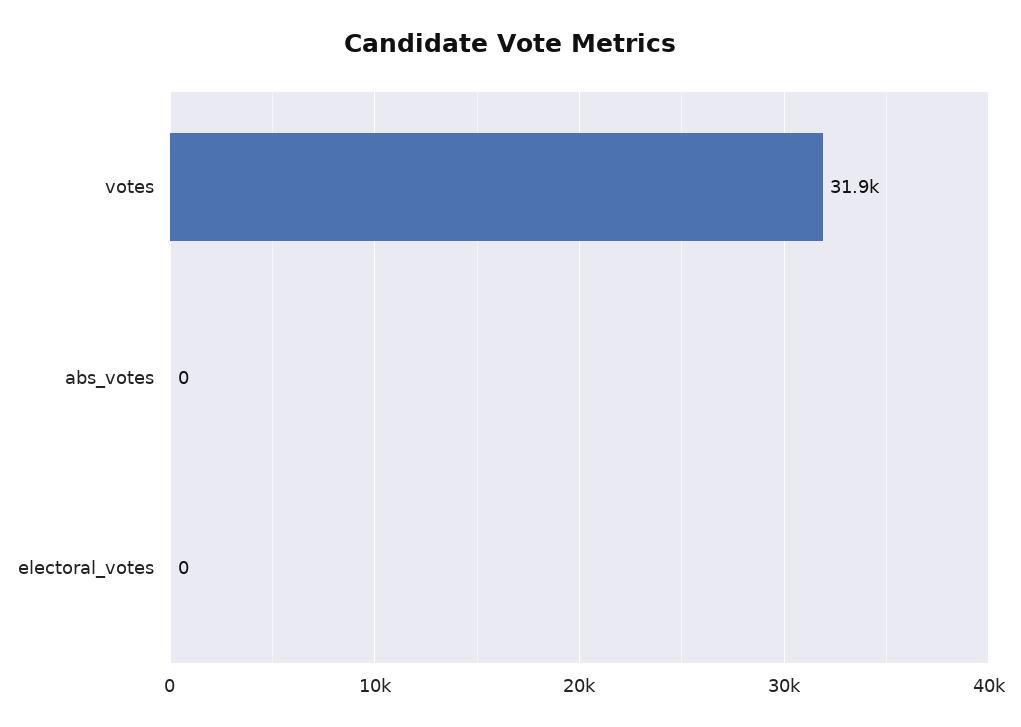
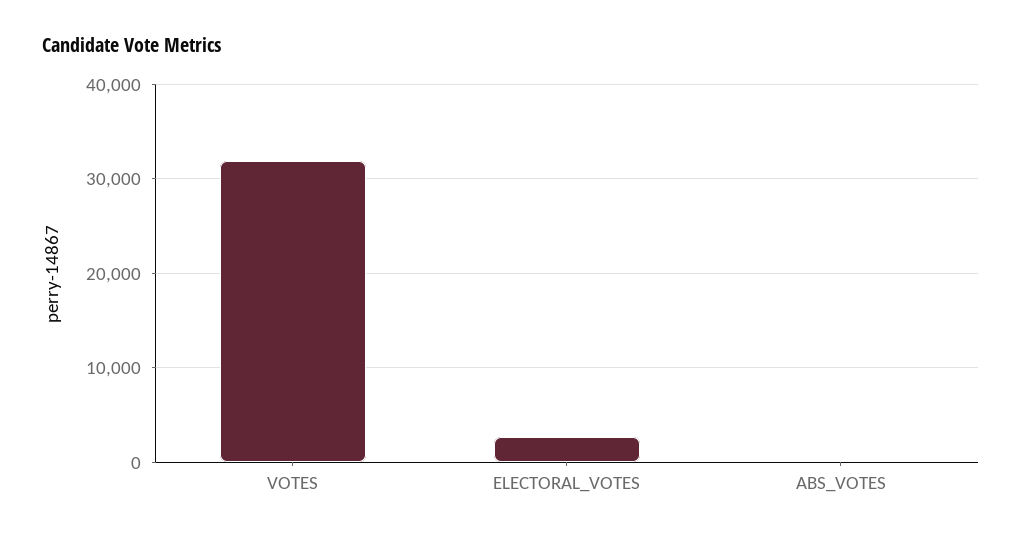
electoral_votes: 0 -> 3000

